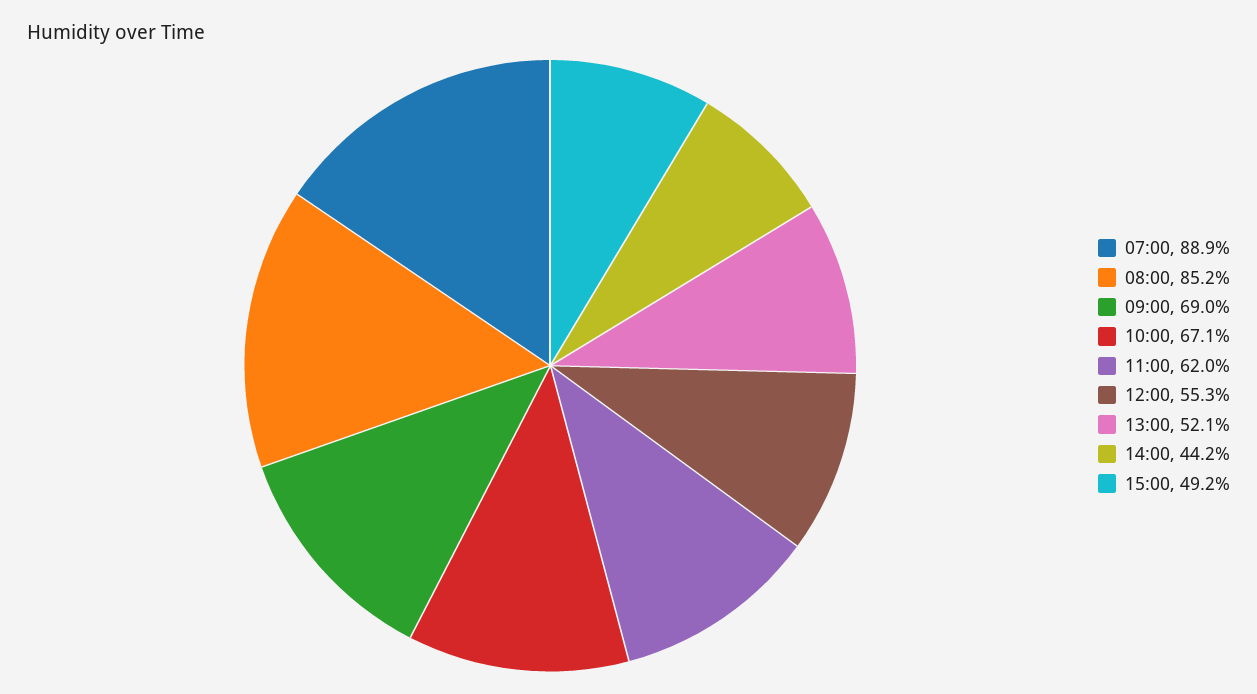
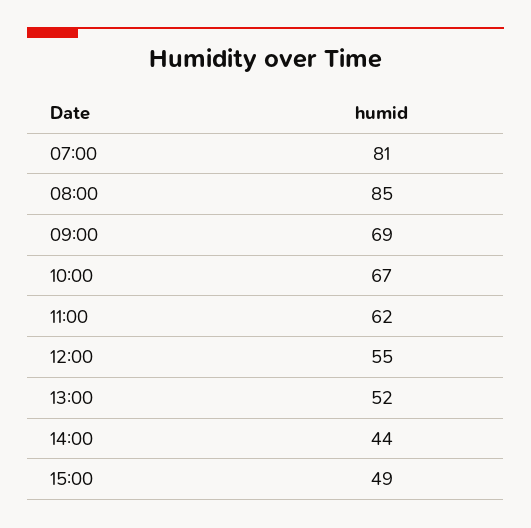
07:00: 88.9 -> 81

